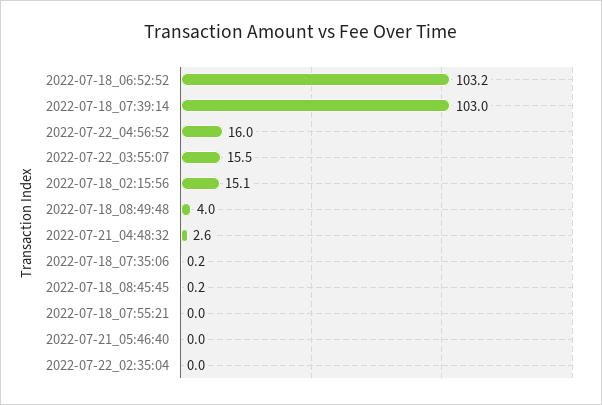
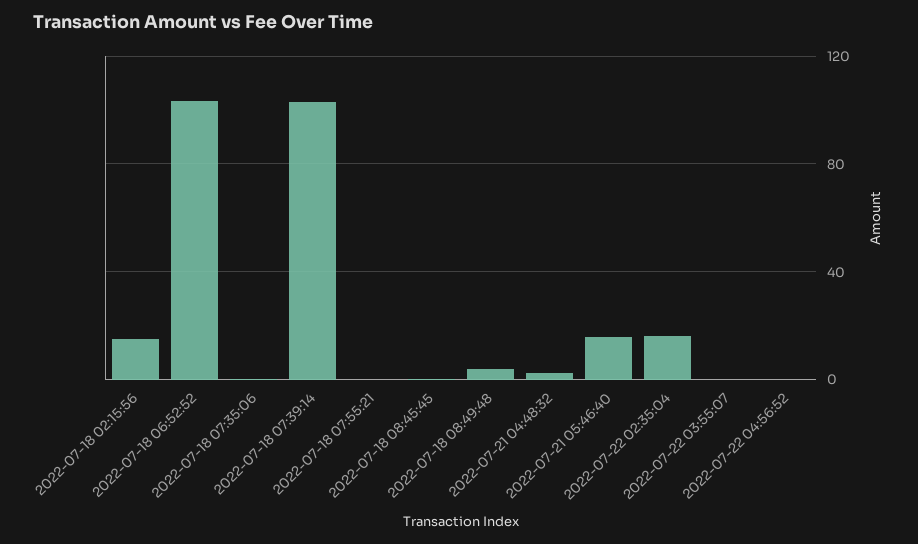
2022-07-22_04:56:52: 16 -> 0
2022-07-22_03:55:07: 15.5 -> 0
2022-07-21_05:46:40: 0 -> 15
2022-07-22_02:35:04: 0 -> 15

